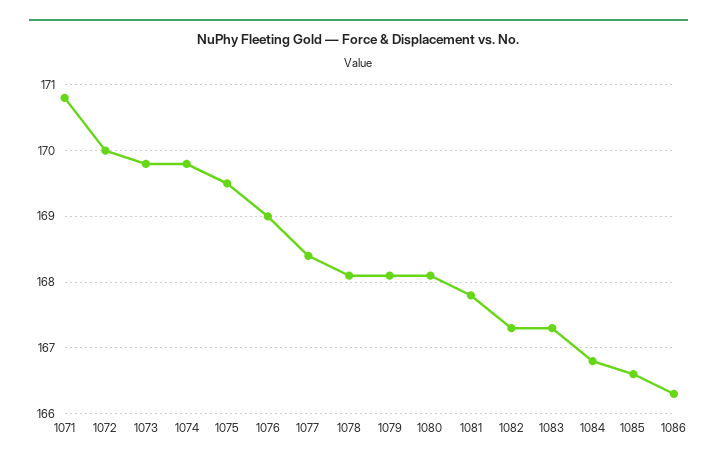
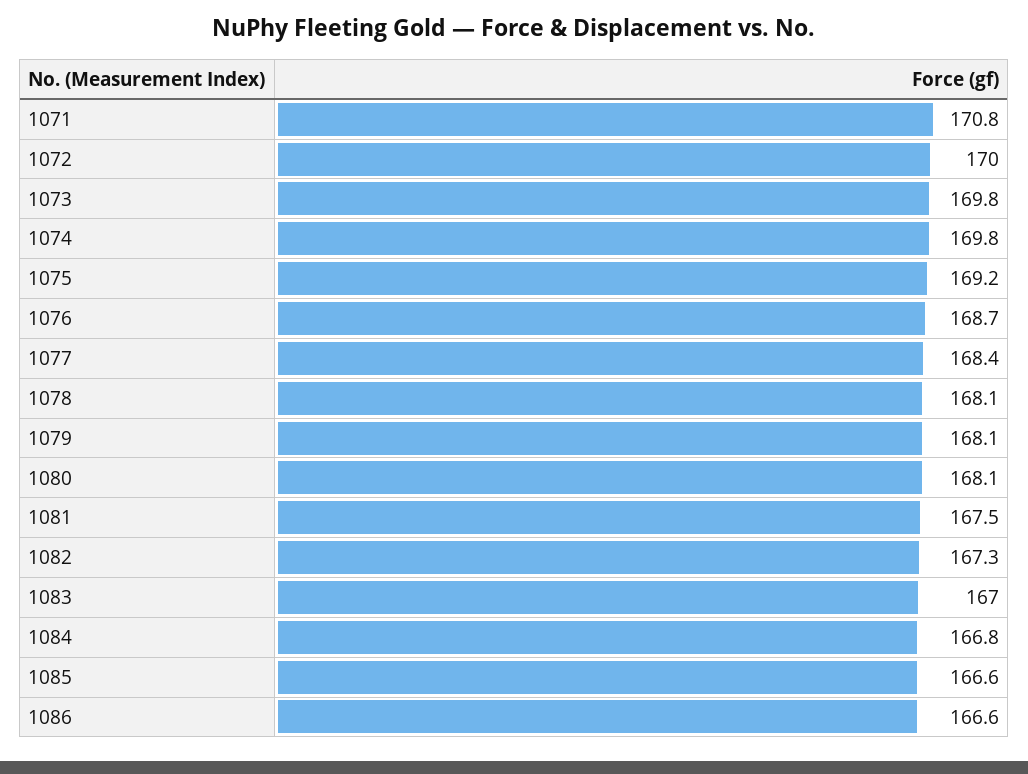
1075: 169.5 -> 169.2
1076: 169 -> 168.7
1081: 167.8 -> 167.5
1083: 167.3 -> 167
1086: 166.3 -> 166.6

